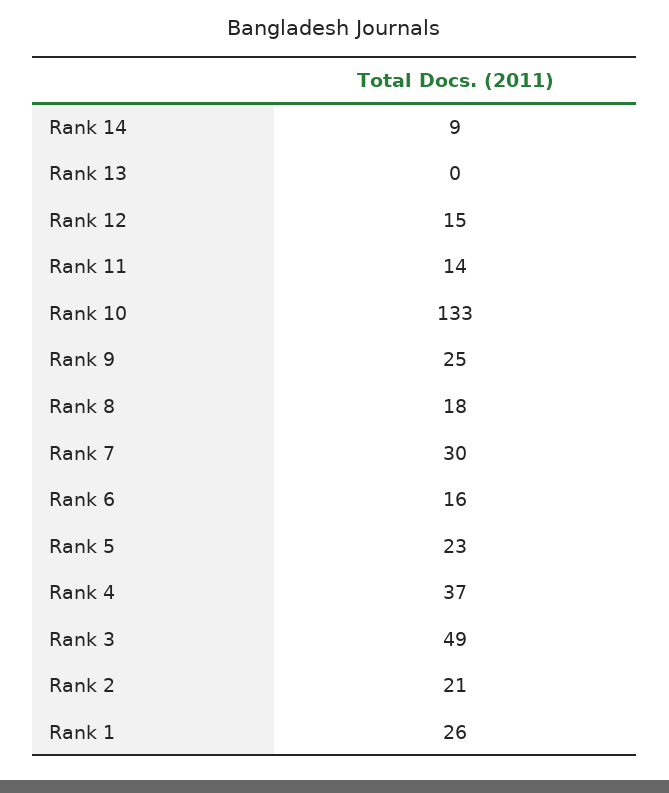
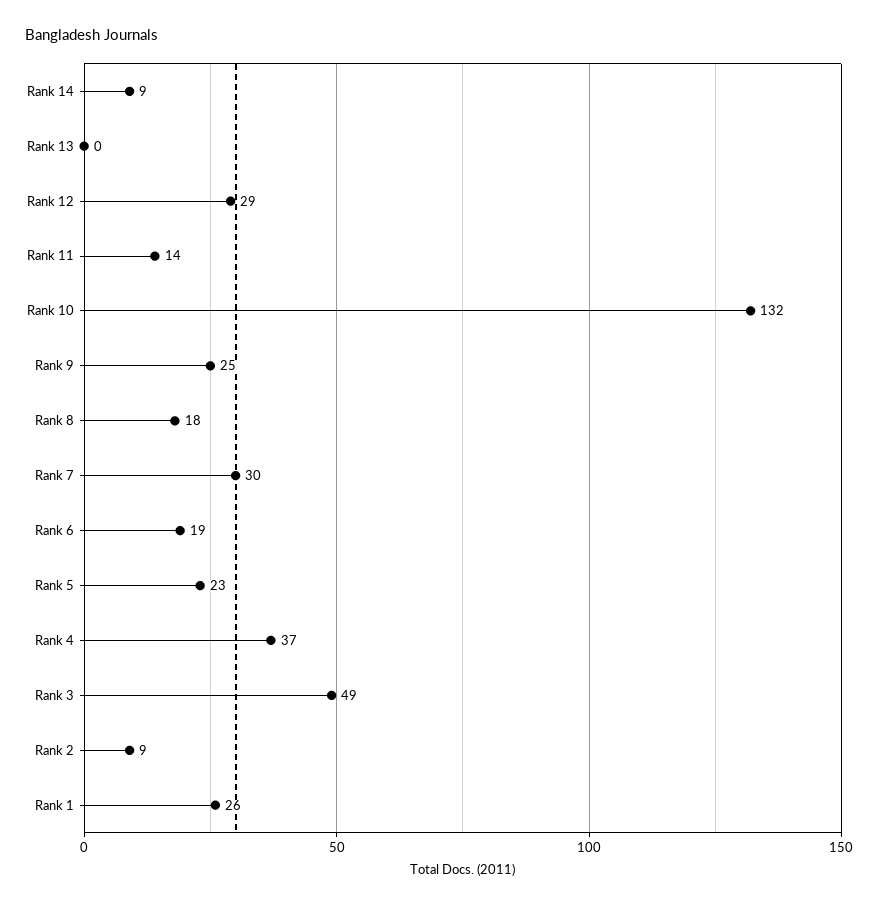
Rank 12: 15 -> 29
Rank 10: 133 -> 132
Rank 6: 16 -> 19
Rank 2: 21 -> 9

